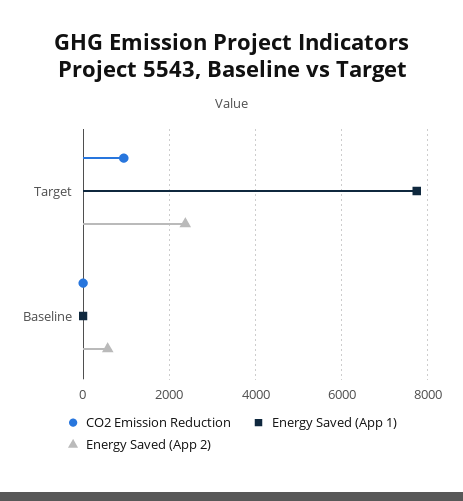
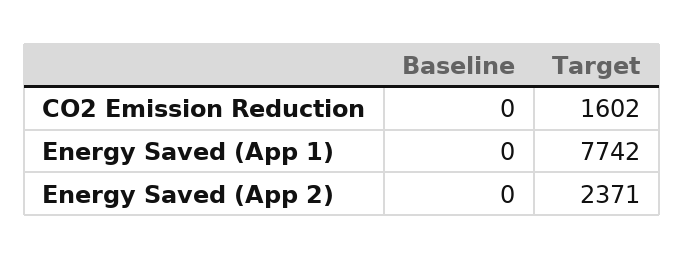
CO2 Emission Reduction, Target: 1000 -> 1602
Energy Saved (App 2), Baseline: 600 -> 0

